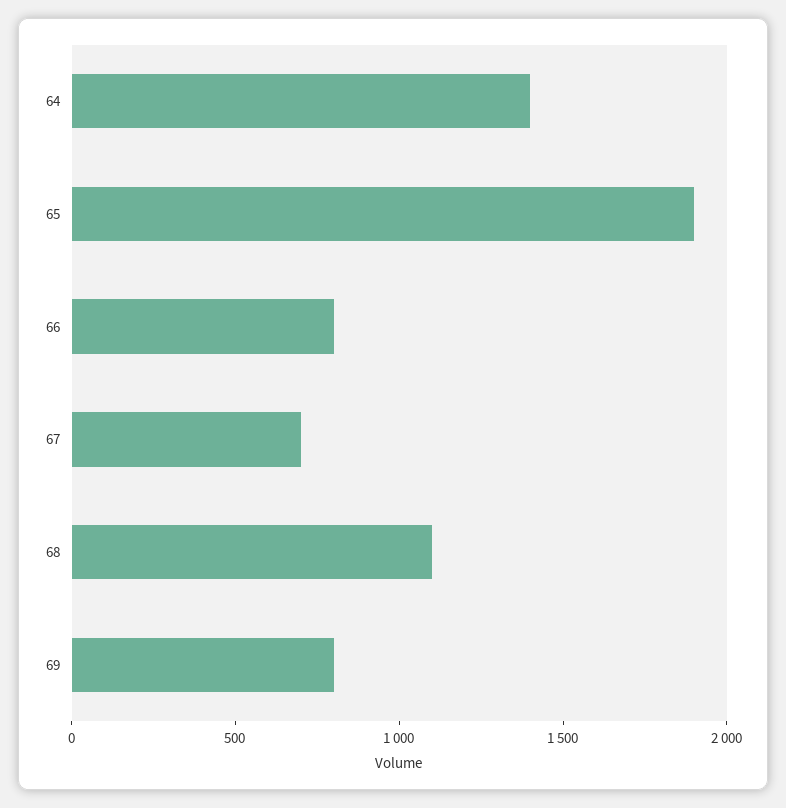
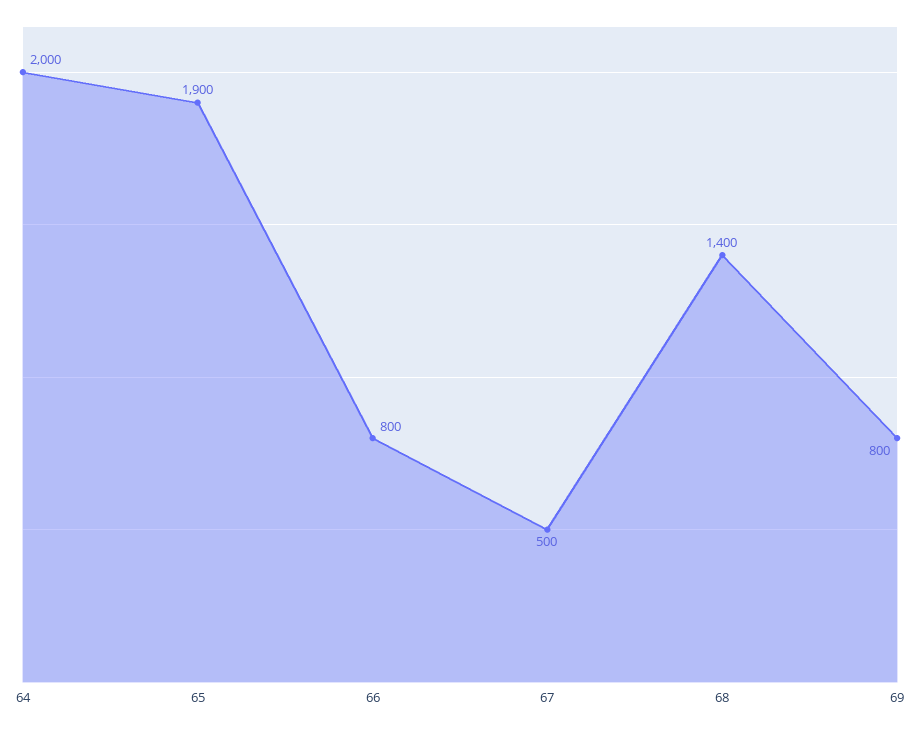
64: 1400 -> 2000
67: 700 -> 500
68: 1100 -> 1400

